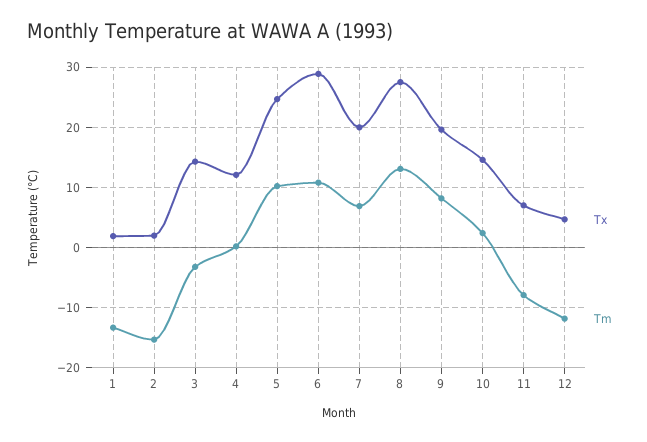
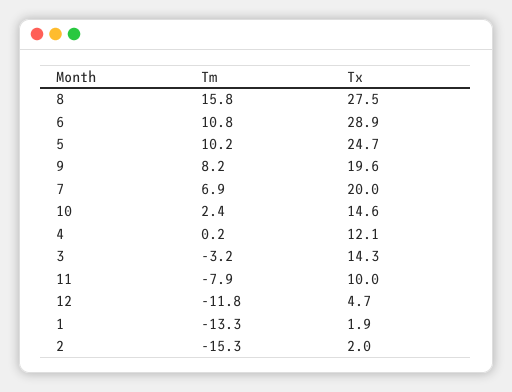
Tm, 8: 13 -> 15.8
Tx, 11: 7 -> 10

